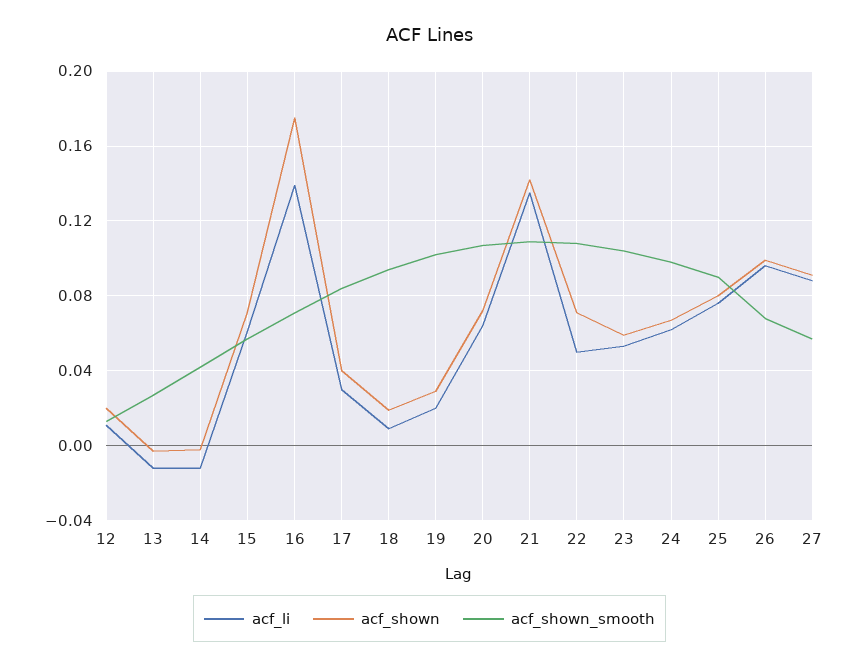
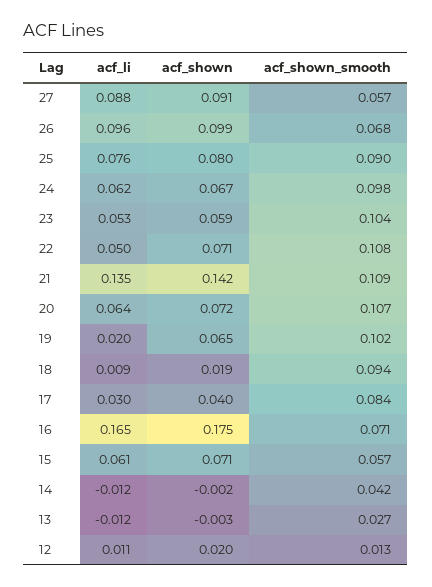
acf_li, 16: 0.14 -> 0.165
acf_shown, 19: 0.03 -> 0.065

